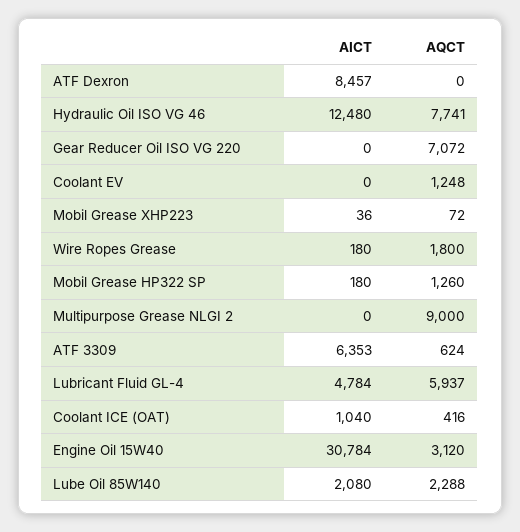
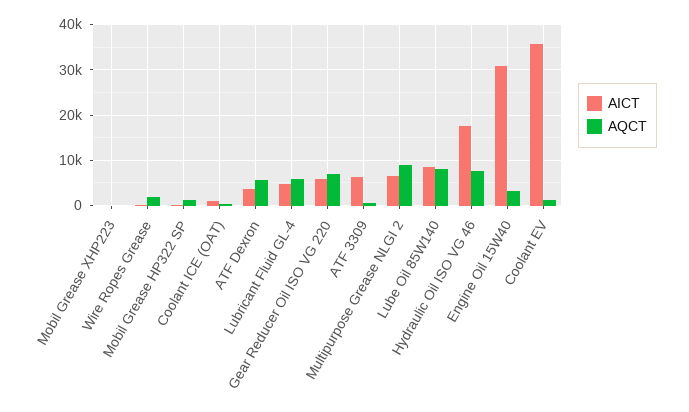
AICT, ATF Dexron: 8457 -> 4000
AQCT, ATF Dexron: 0 -> 6000
AICT, Hydraulic Oil ISO VG 46: 12480 -> 18000
AICT, Gear Reducer Oil ISO VG 220: 0 -> 6000
AICT, Coolant EV: 0 -> 36000
AICT, Multipurpose Grease NLGI 2: 0 -> 6000
AICT, Lube Oil 85W140: 2080 -> 8000
AQCT, Lube Oil 85W140: 2288 -> 8000

